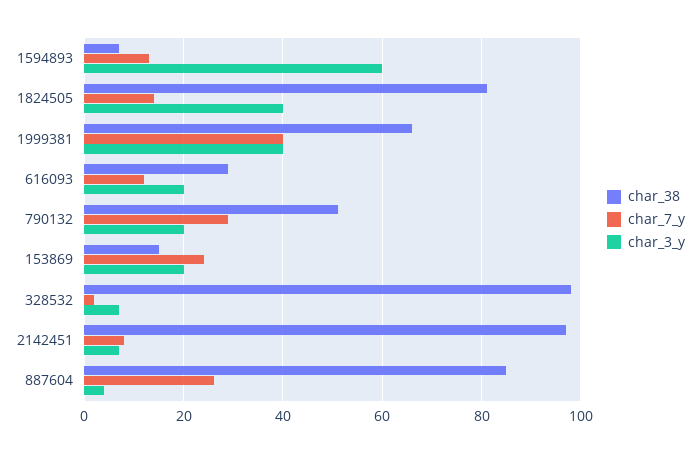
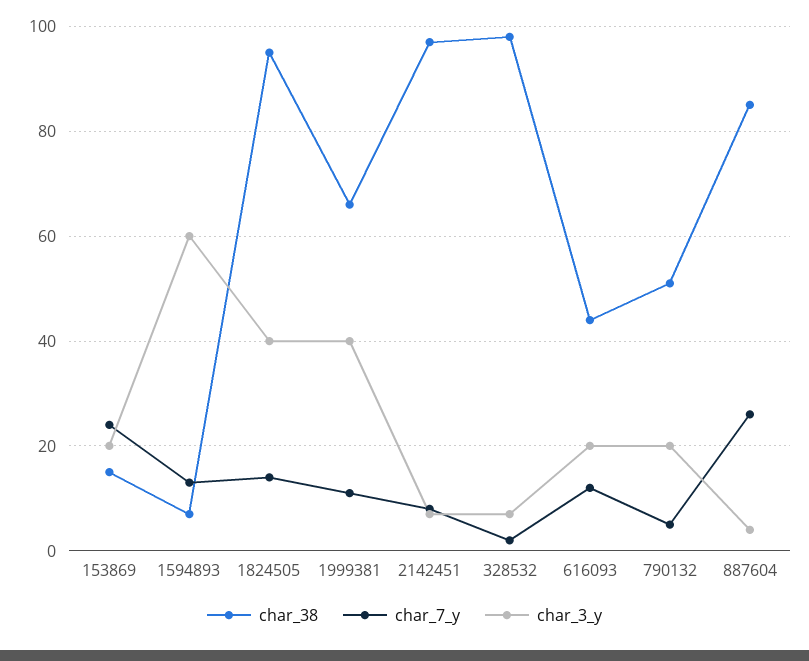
char_38, 1824505: 80 -> 95
char_7_y, 1999381: 40 -> 10
char_38, 616093: 30 -> 45
char_7_y, 790132: 30 -> 5

